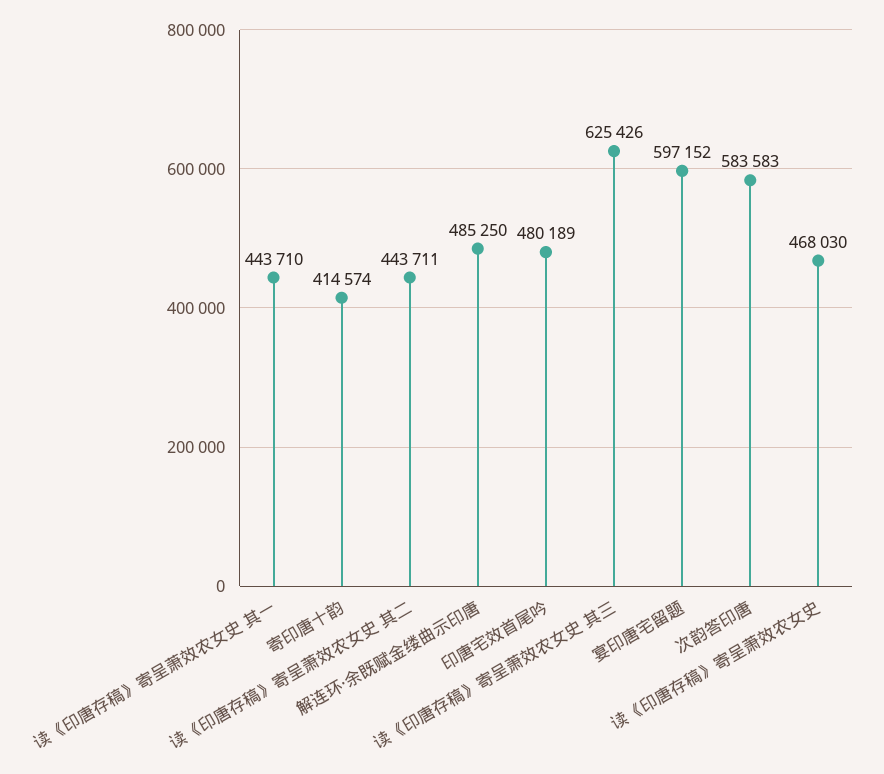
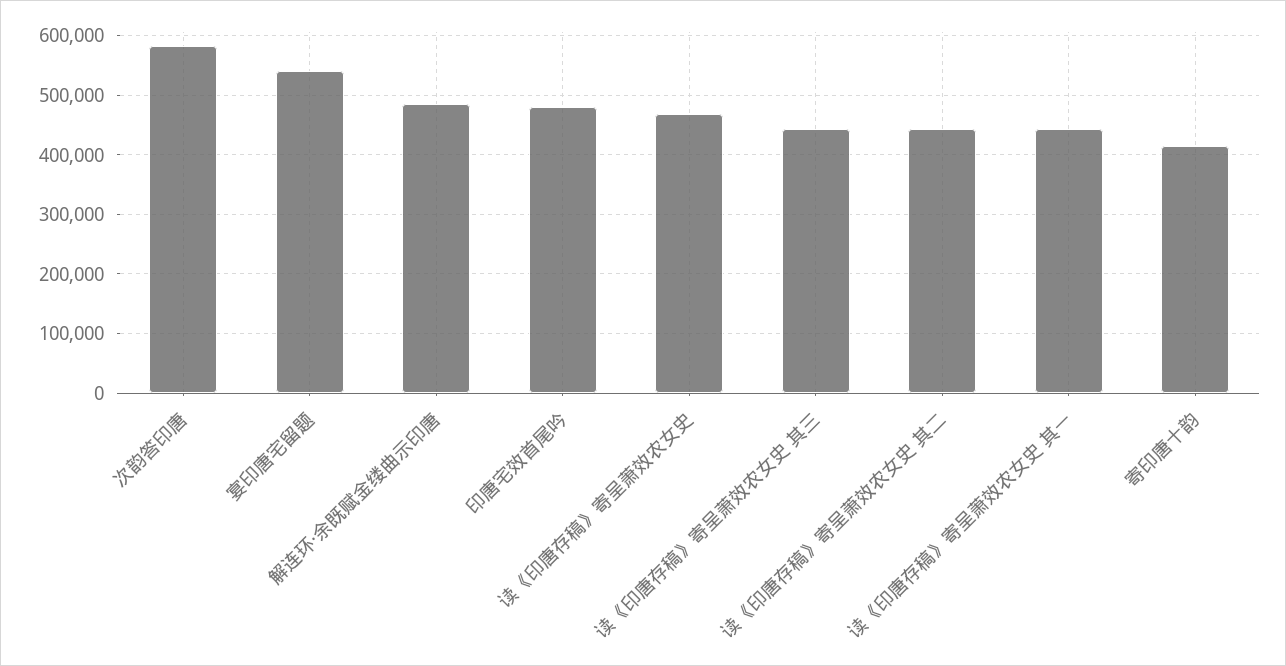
读《印唐存稿》寄呈萧效农女史 其三: 625426 -> 440000
宴印唐宅留题: 597152 -> 540000

